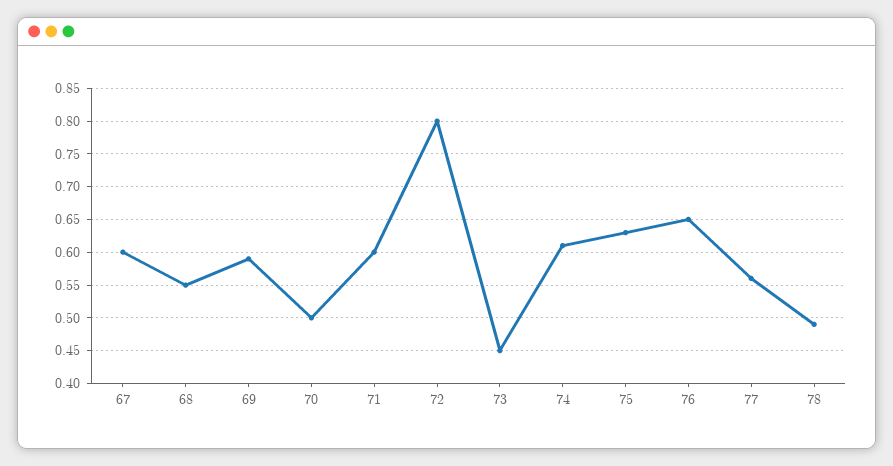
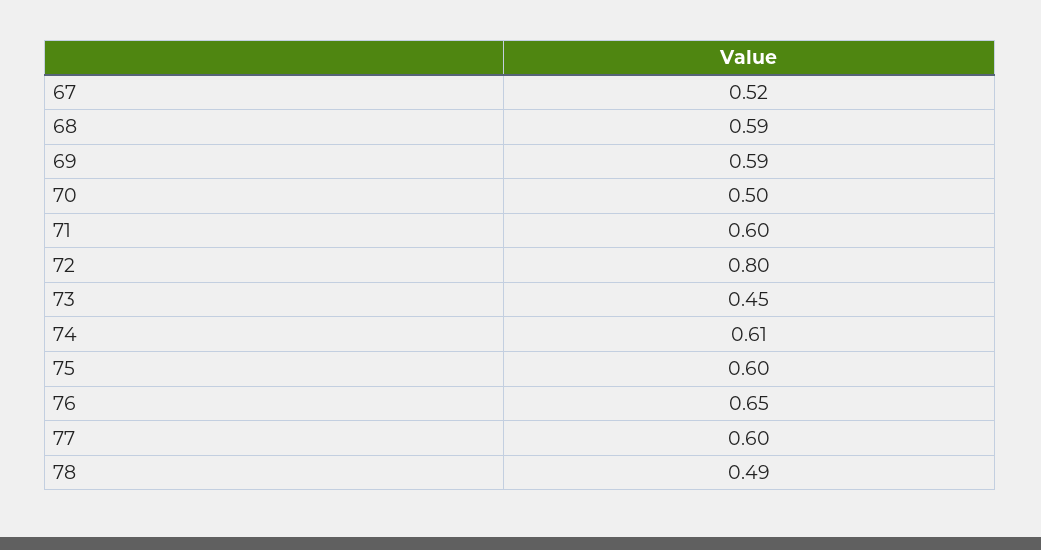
67: 0.6 -> 0.52
68: 0.55 -> 0.59
75: 0.63 -> 0.6
77: 0.56 -> 0.6

